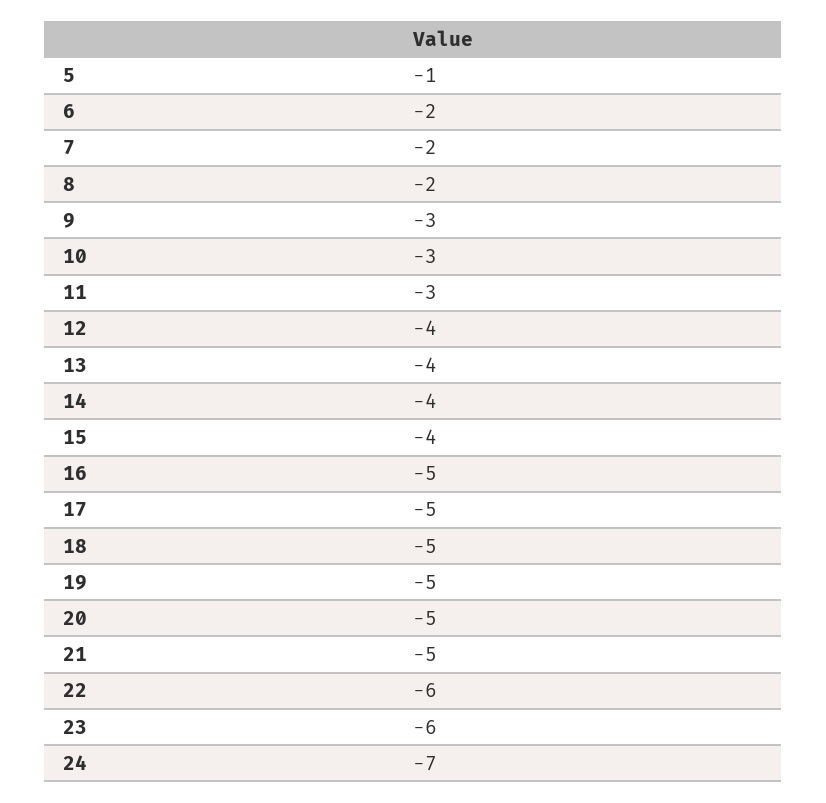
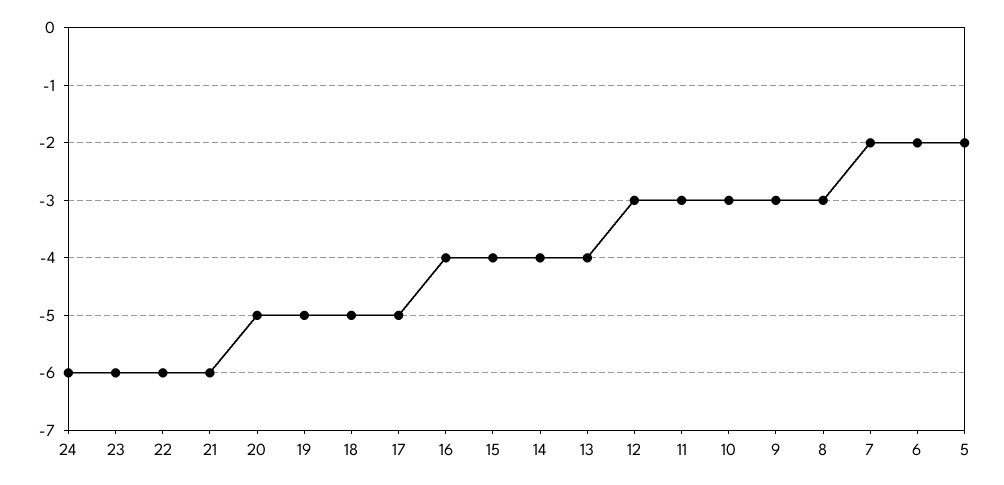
5: -1 -> -2
8: -2 -> -3
12: -4 -> -3
16: -5 -> -4
21: -5 -> -6
24: -7 -> -6

